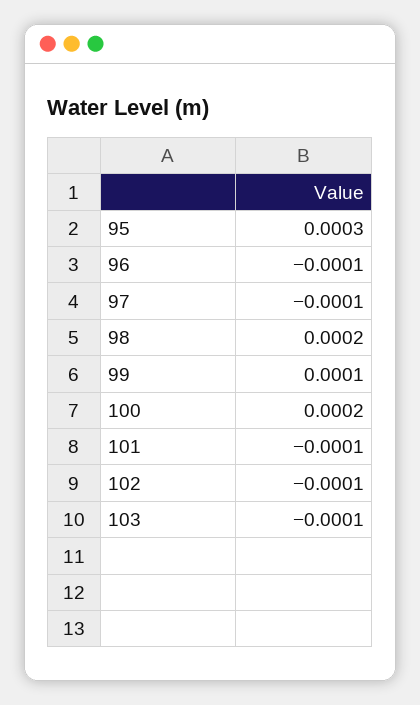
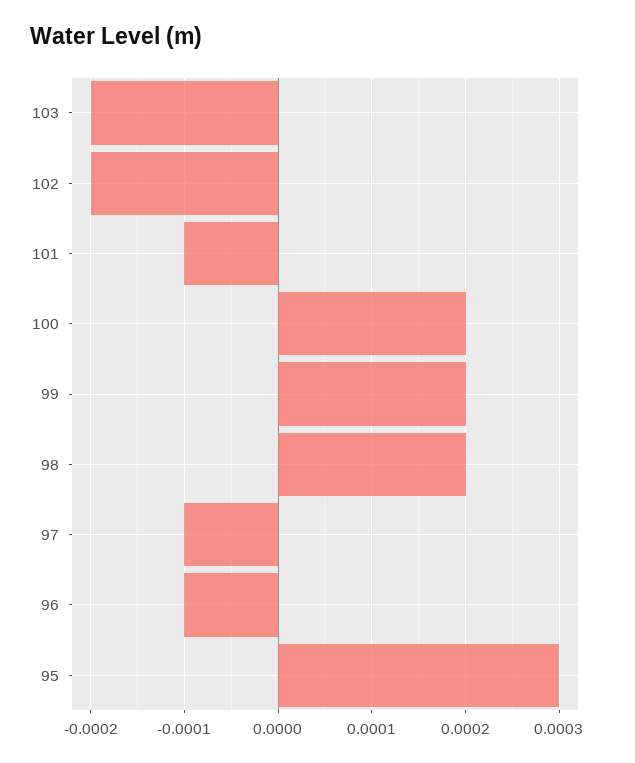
99: 0.0001 -> 0.0002
102: -0.0001 -> -0.0002
103: -0.0001 -> -0.0002

